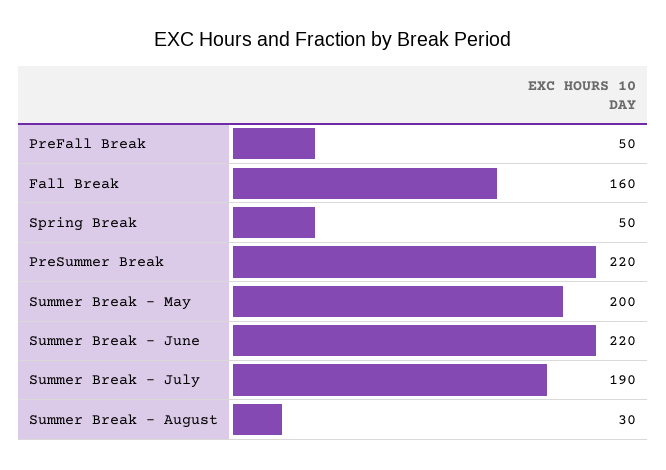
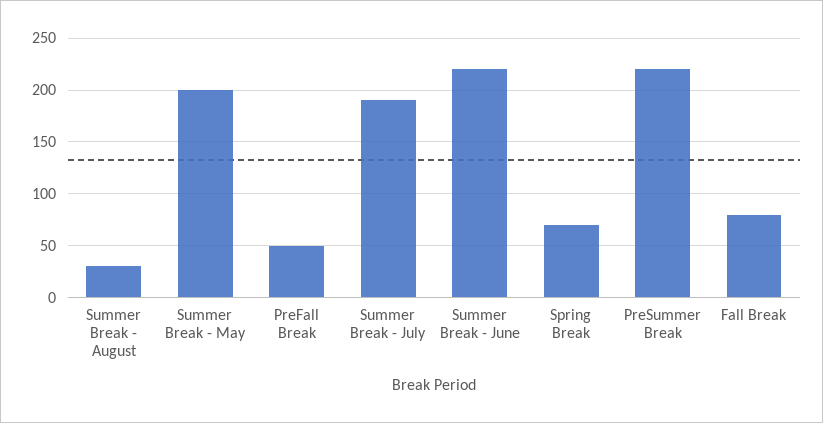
Fall Break: 160 -> 80
Spring Break: 50 -> 70

